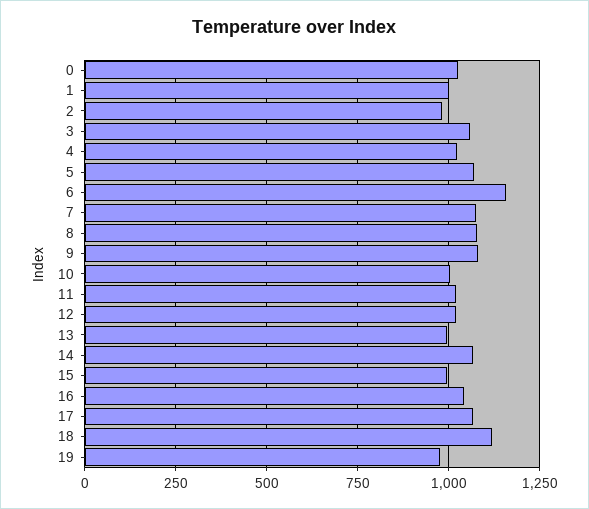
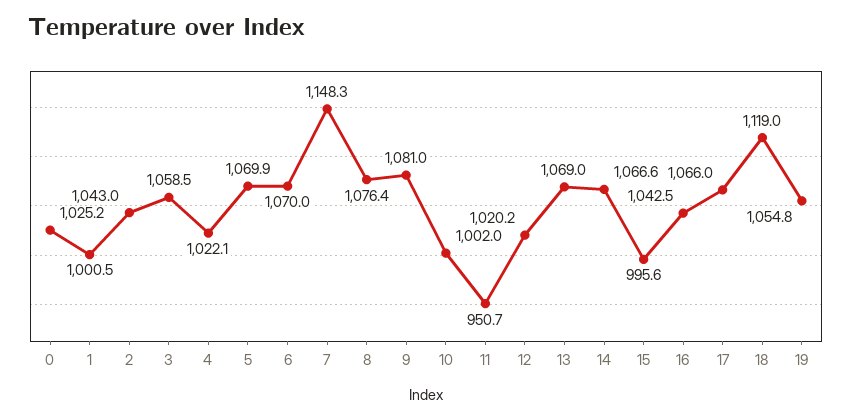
2: 975 -> 1043
6: 1150 -> 1070
7: 1075 -> 1148.3
11: 1025 -> 950.7
13: 1000 -> 1069
19: 975 -> 1054.8

